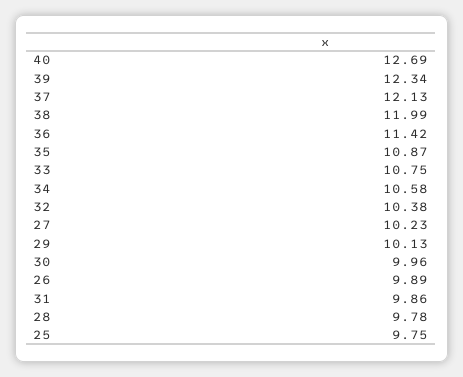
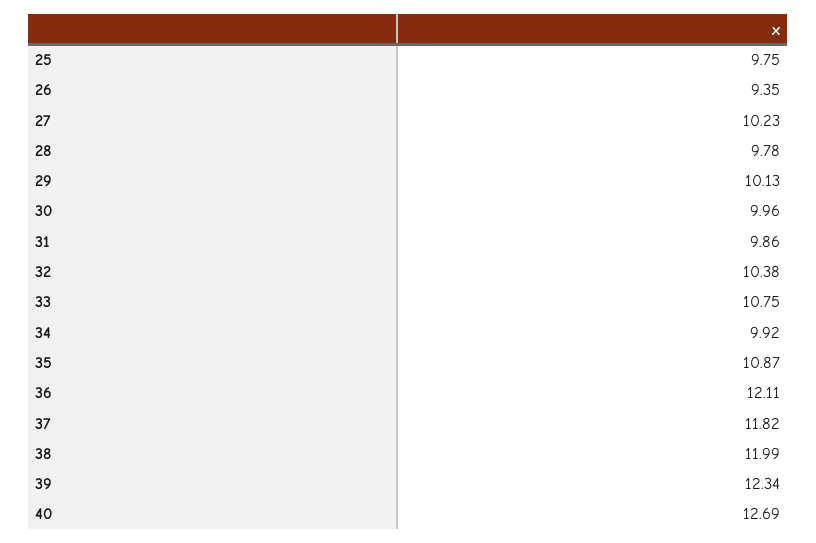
37: 12.13 -> 11.82
36: 11.42 -> 12.11
34: 10.58 -> 9.92
26: 9.89 -> 9.35

